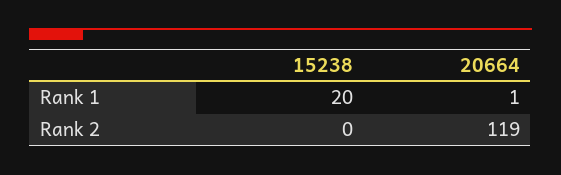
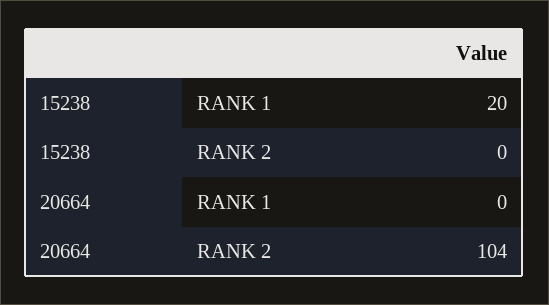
20664, Rank 1: 1 -> 0
20664, Rank 2: 119 -> 104

